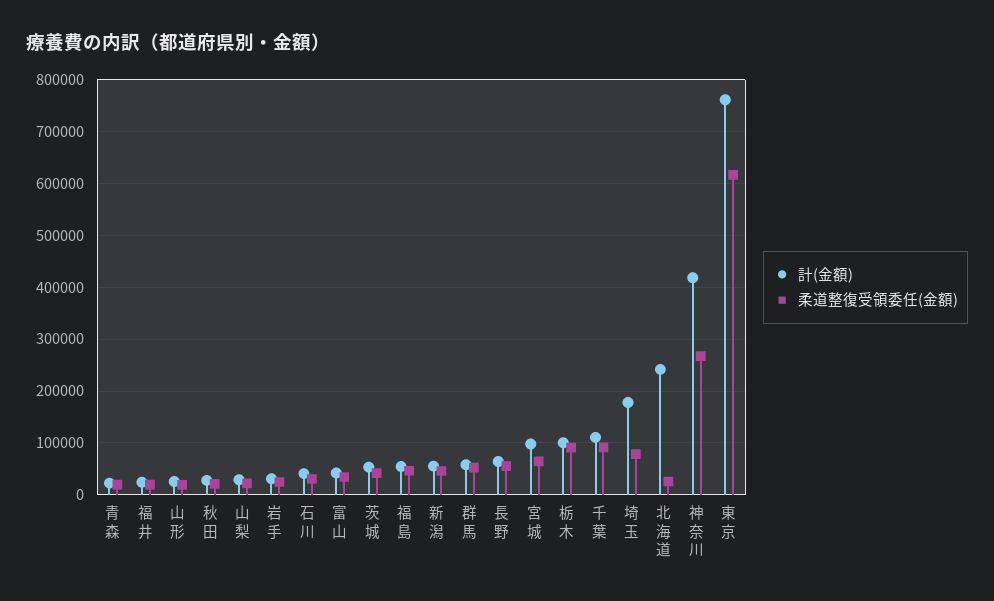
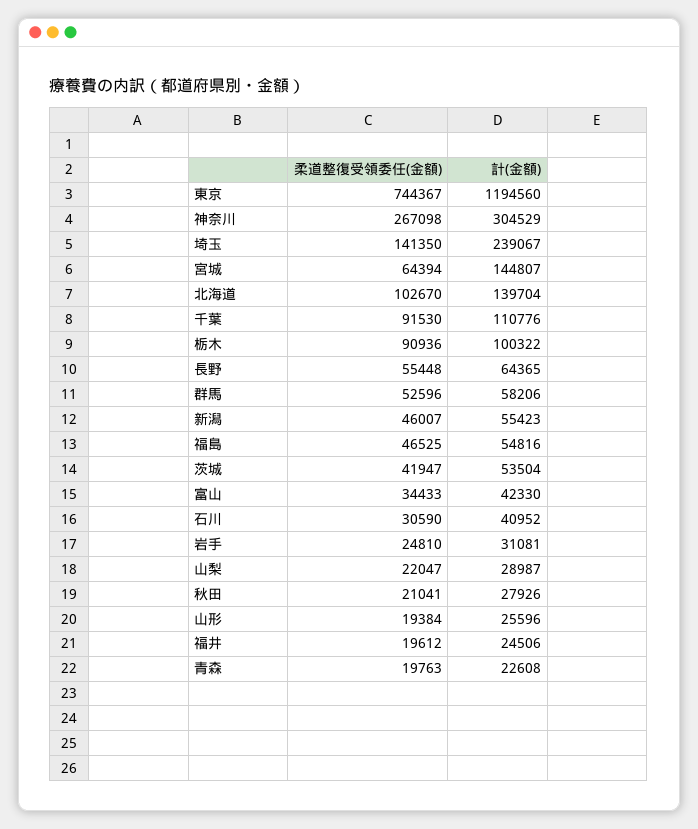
計(金額), 宮城: 100000 -> 144807
計(金額), 埼玉: 180000 -> 239067
柔道整復受領委任(金額), 埼玉: 80000 -> 141350
計(金額), 北海道: 240000 -> 139704
柔道整復受領委任(金額), 北海道: 20000 -> 102670
計(金額), 神奈川: 420000 -> 304529
計(金額), 東京: 760000 -> 1194560
柔道整復受領委任(金額), 東京: 620000 -> 744367

